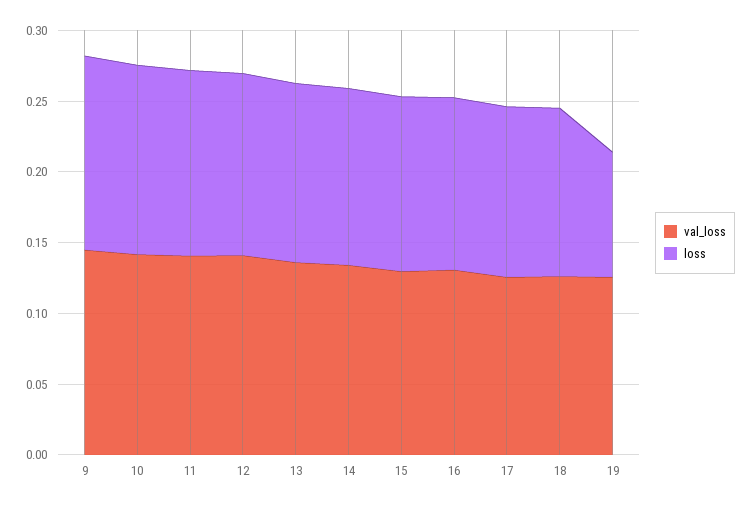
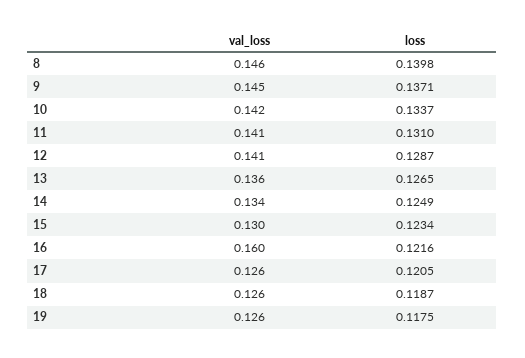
val_loss, 16: 0.13 -> 0.16
loss, 19: 0.09 -> 0.1175
val_loss, 8: none -> 0.146
loss, 8: none -> 0.1398

